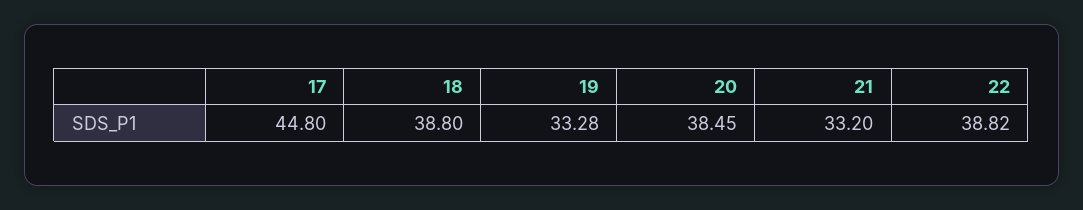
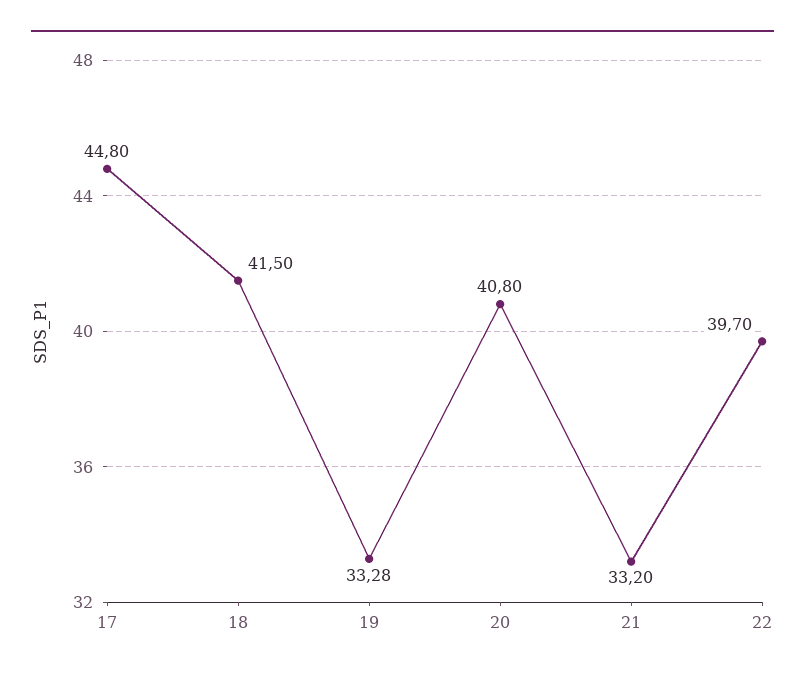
18: 38.8 -> 41.5
20: 38.45 -> 40.8
22: 38.82 -> 39.7

